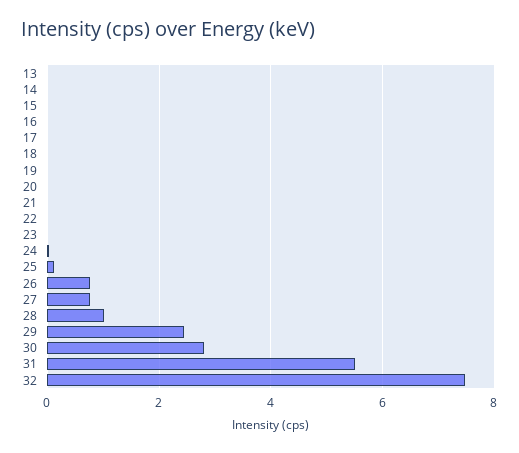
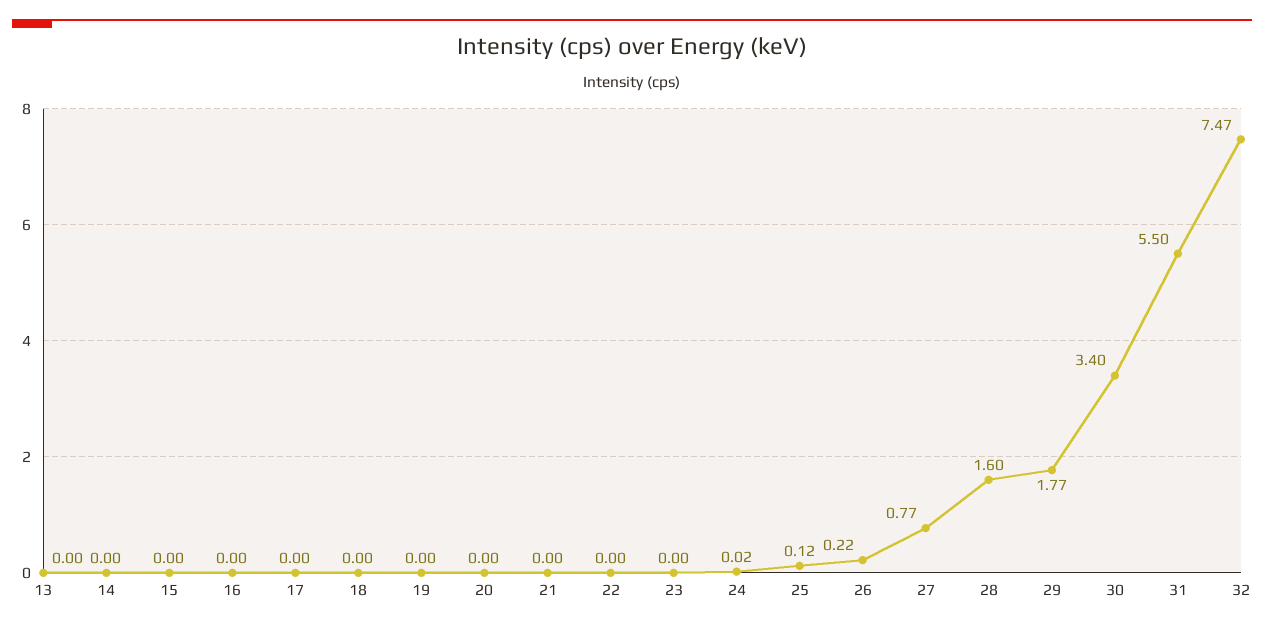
26: 0.8 -> 0.22
28: 1 -> 1.6
29: 2.4 -> 1.77
30: 2.8 -> 3.4

